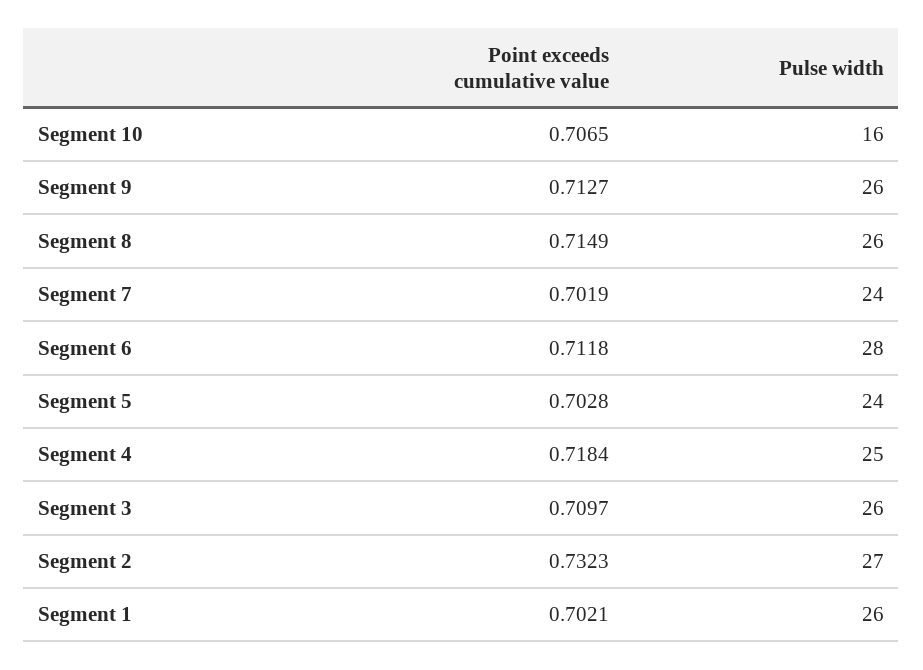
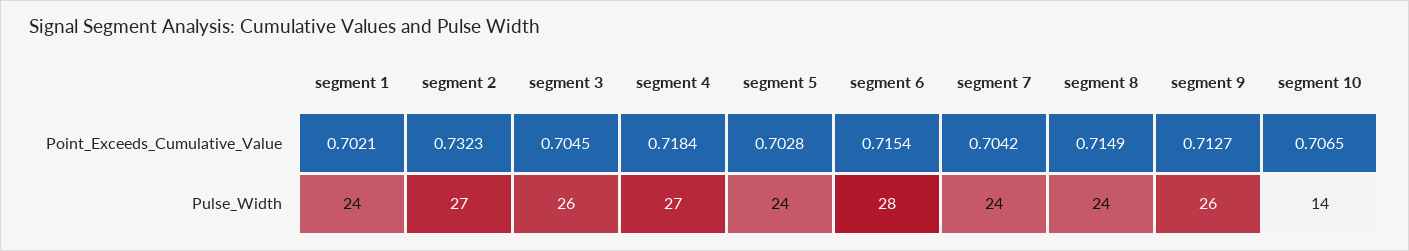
Pulse width, Segment 10: 16 -> 14
Pulse width, Segment 8: 26 -> 24
Point exceeds cumulative value, Segment 7: 0.7019 -> 0.7042
Point exceeds cumulative value, Segment 6: 0.7118 -> 0.7154
Pulse width, Segment 4: 25 -> 27
Point exceeds cumulative value, Segment 3: 0.7097 -> 0.7045
Pulse width, Segment 1: 26 -> 24

